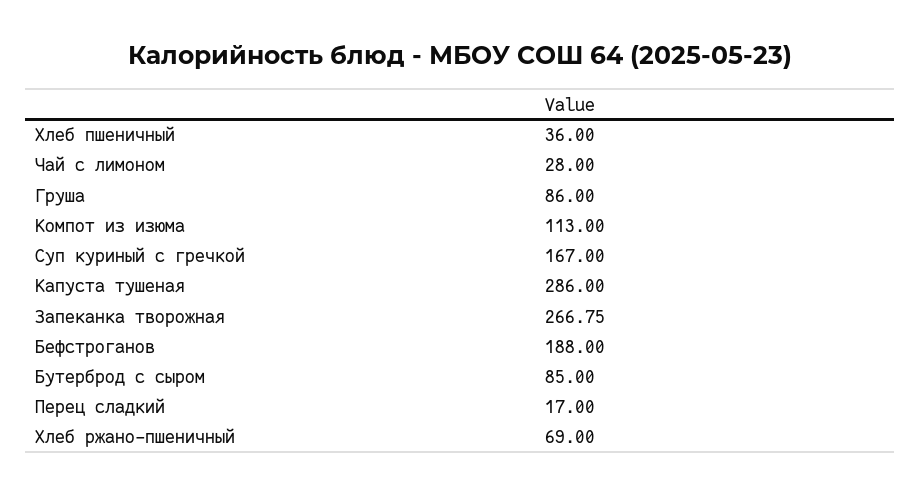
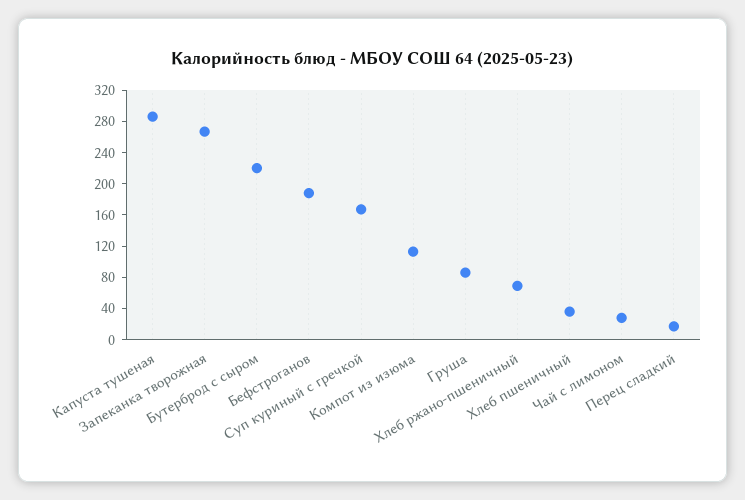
Бутерброд с сыром: 85 -> 220

